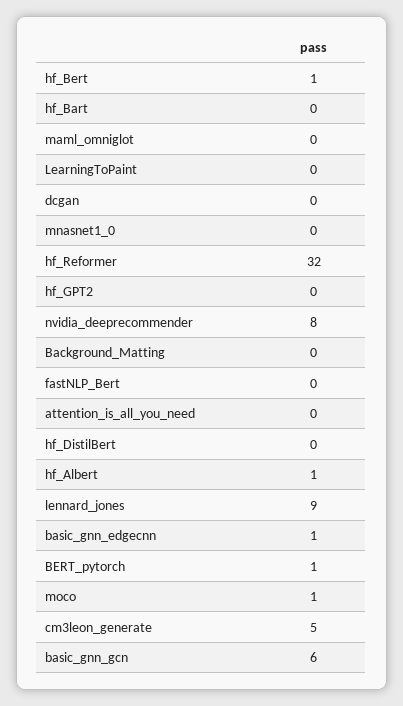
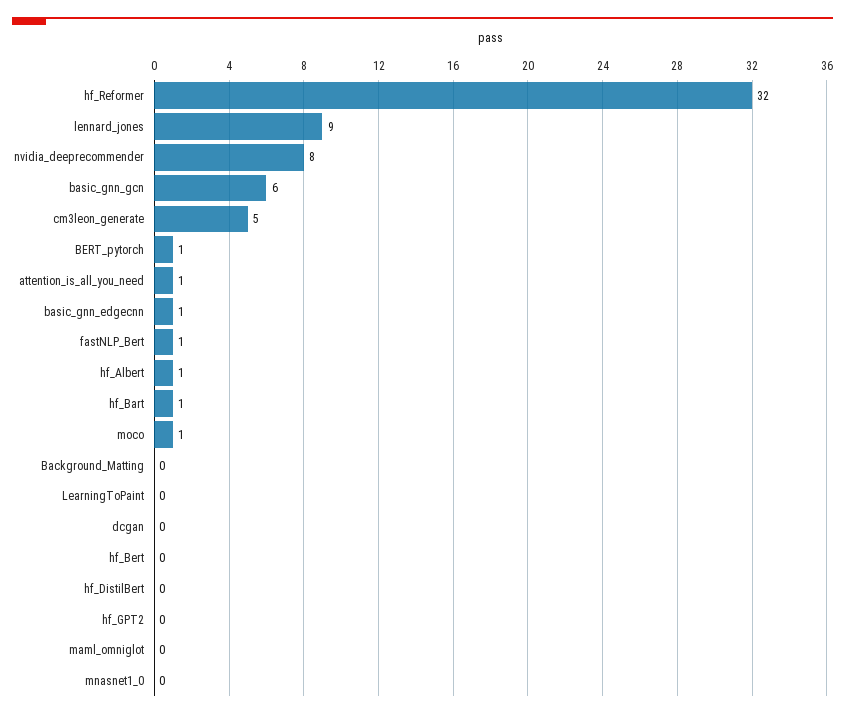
hf_Bert: 1 -> 0
hf_Bart: 0 -> 1
fastNLP_Bert: 0 -> 1
attention_is_all_you_need: 0 -> 1

